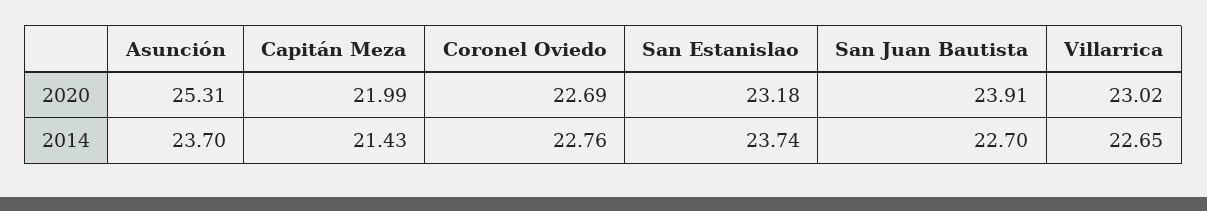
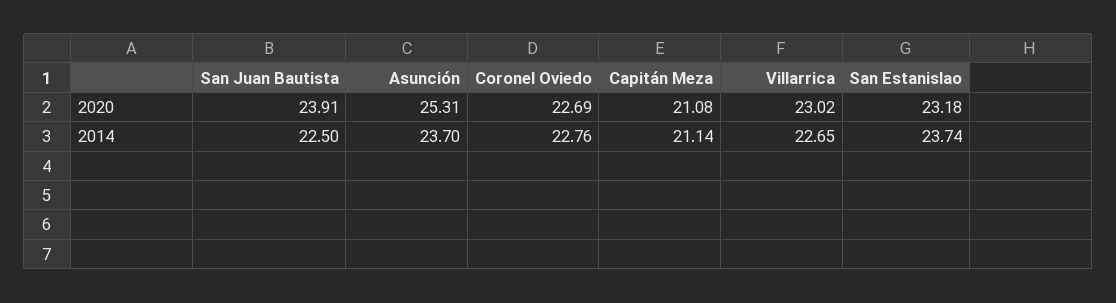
Capitán Meza, 2020: 21.99 -> 21.08
Capitán Meza, 2014: 21.43 -> 21.14
San Juan Bautista, 2014: 22.7 -> 22.5

